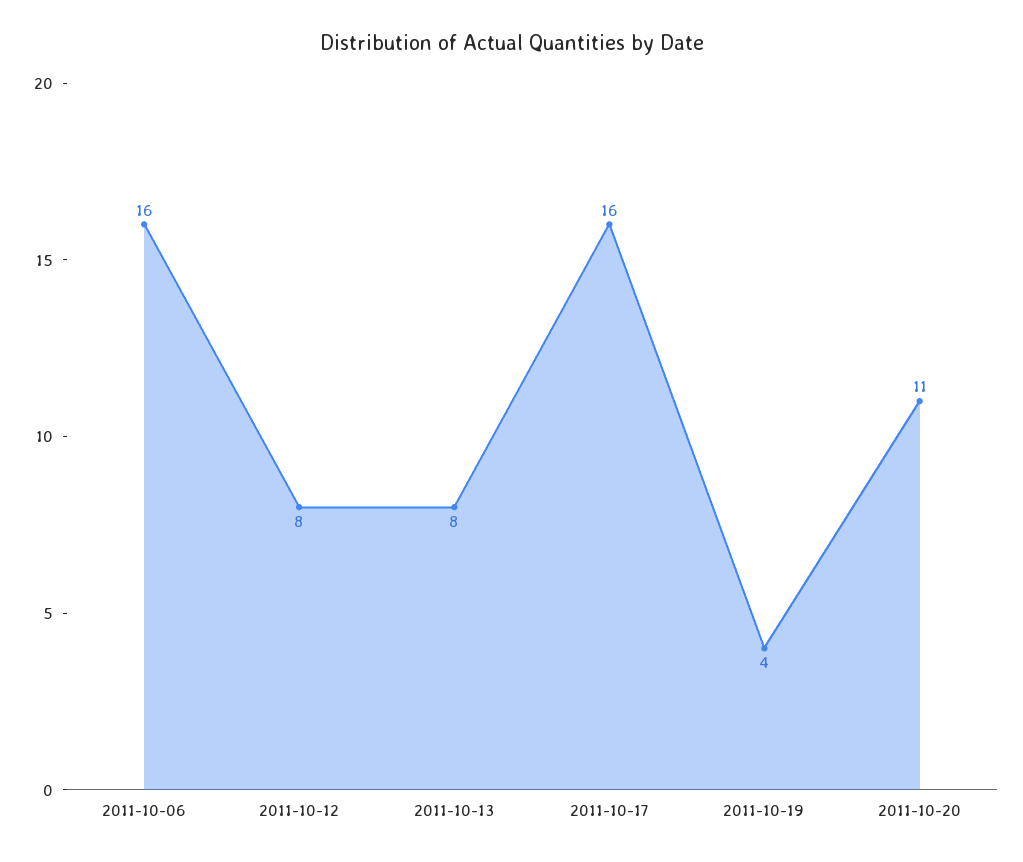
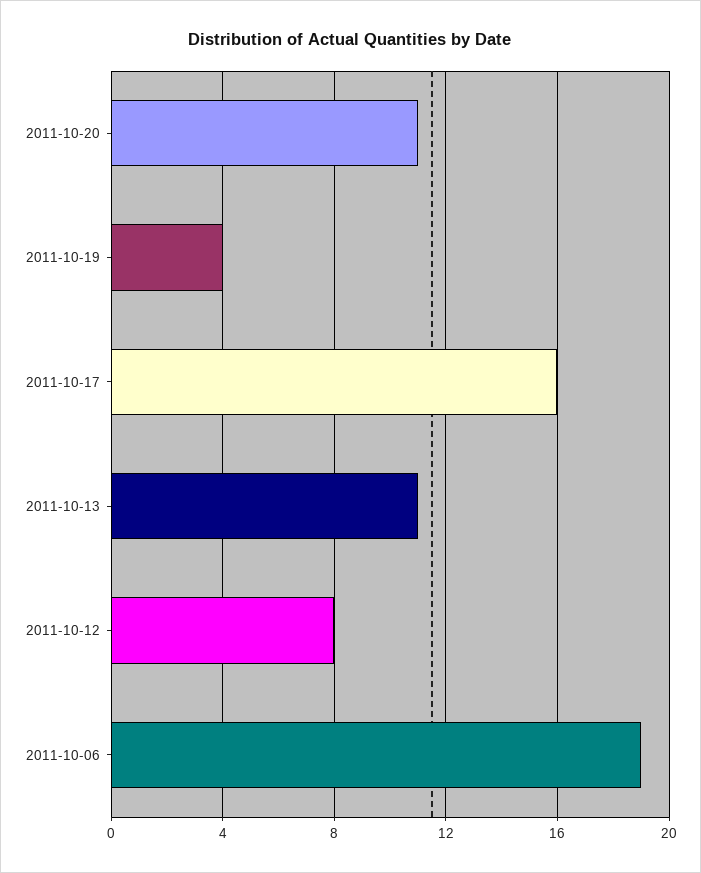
2011-10-06: 16 -> 19
2011-10-13: 8 -> 11

